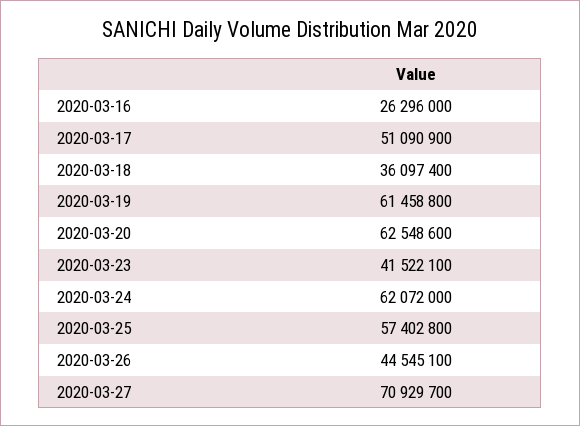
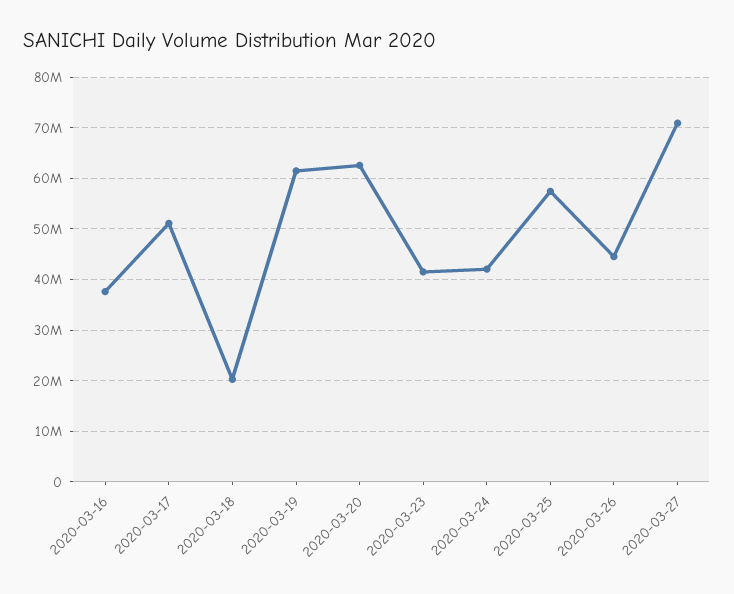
2020-03-16: 26296000 -> 38000000
2020-03-18: 36097400 -> 20000000
2020-03-24: 62072000 -> 42000000

